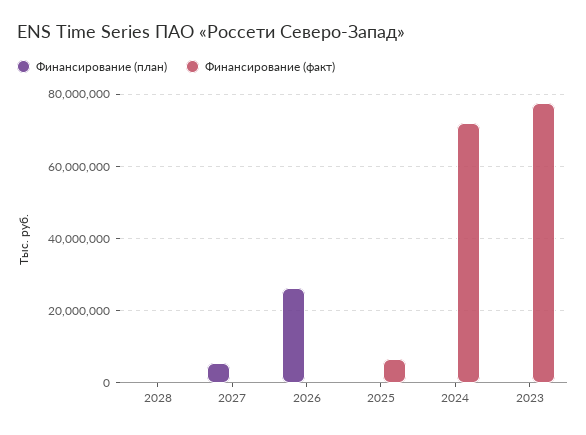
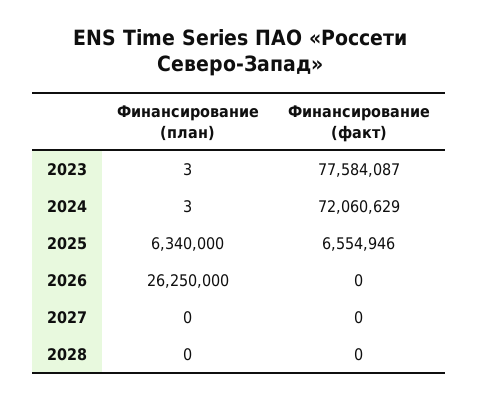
Финансирование (план), 2027: 6000000 -> 0
Финансирование (план), 2025: 0 -> 6340000

